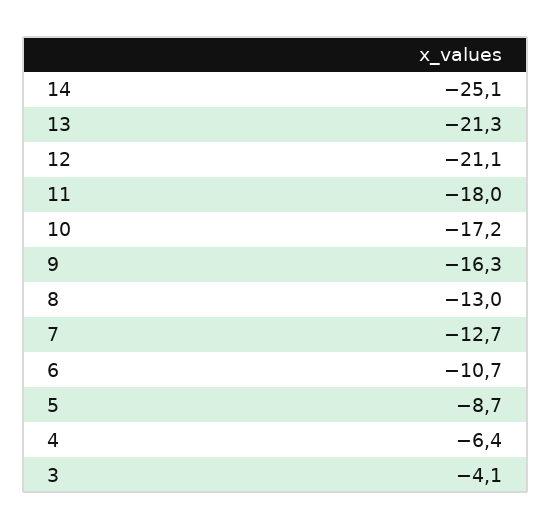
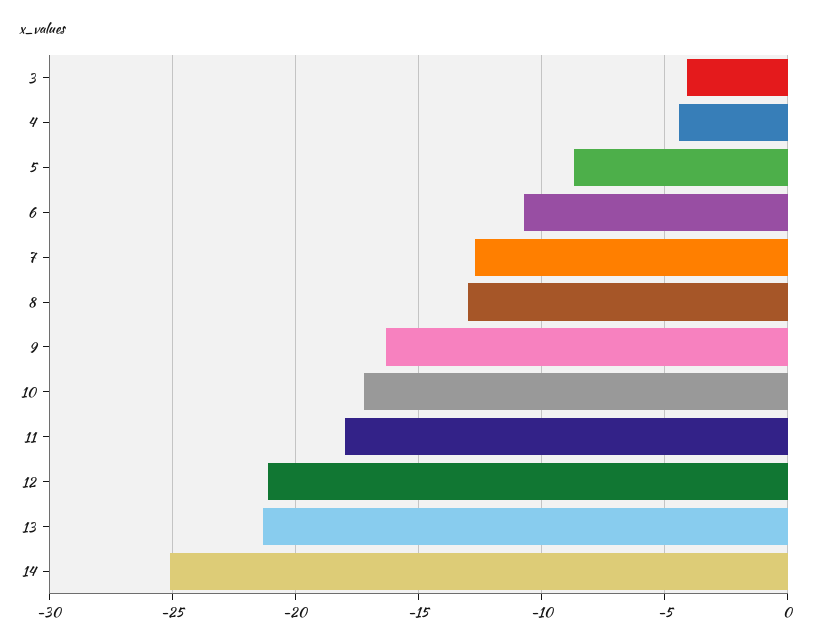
4: -6.4 -> -4.5

